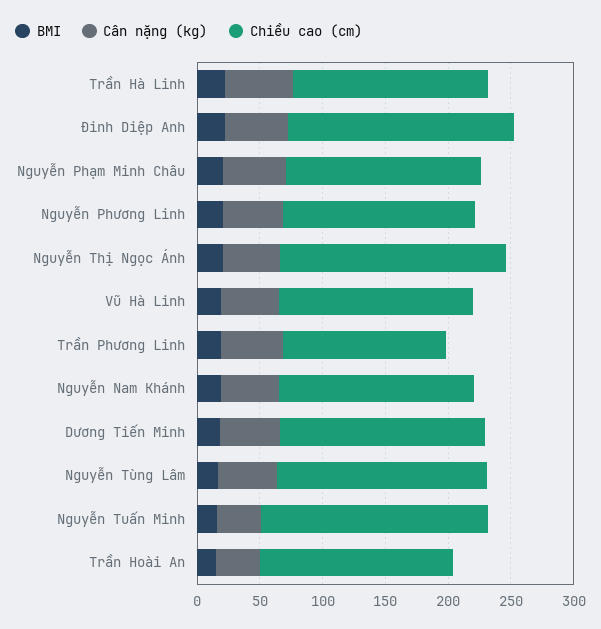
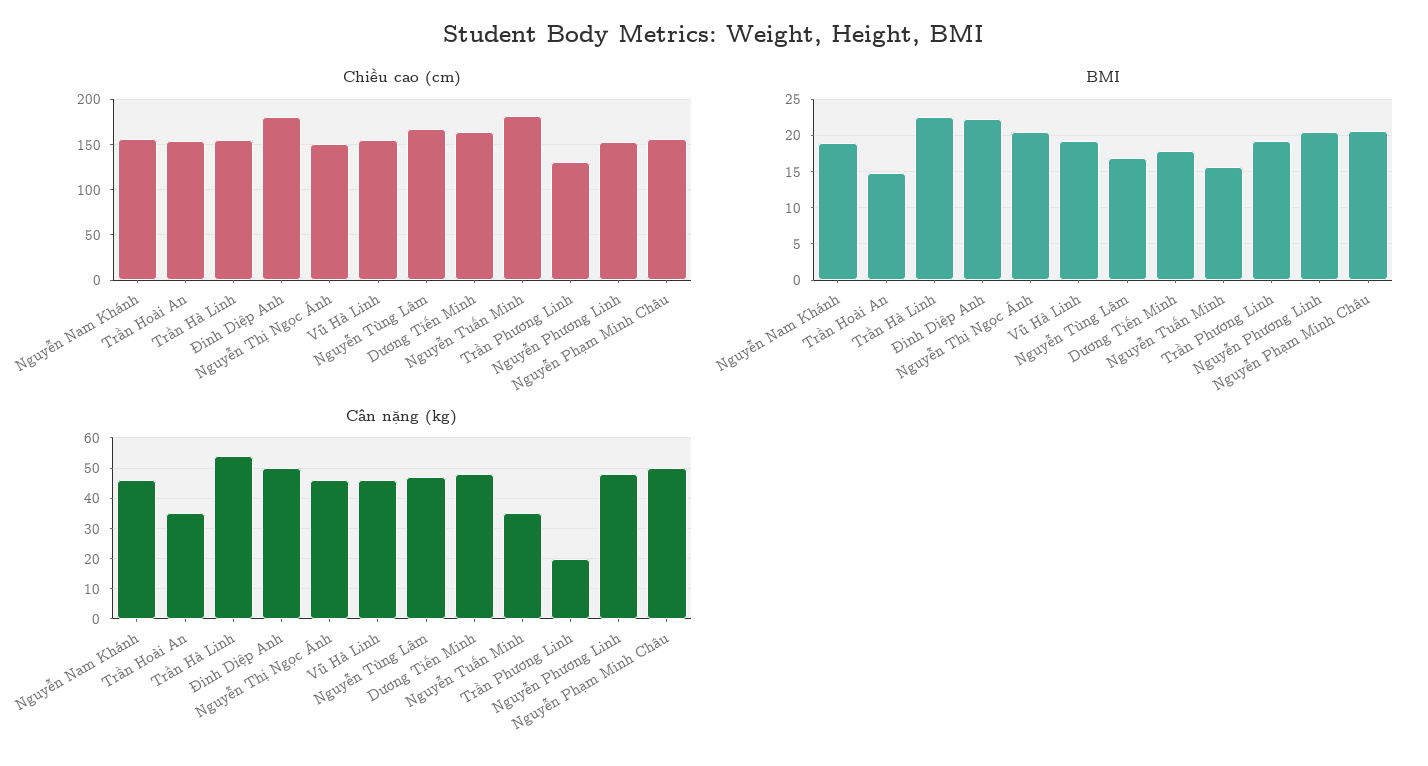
Chiều cao (cm), Nguyễn Thị Ngọc Ánh: 180 -> 150
Cân nặng (kg), Trần Phương Linh: 50 -> 20

